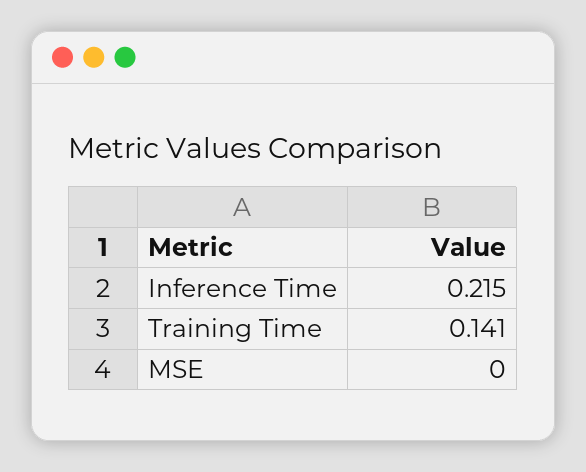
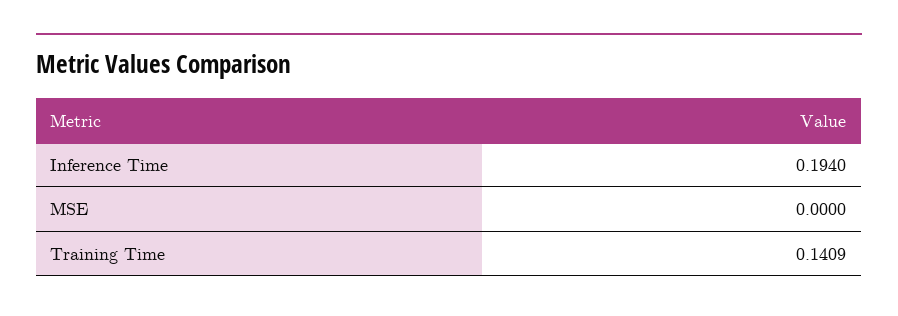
Inference Time: 0.215 -> 0.194

